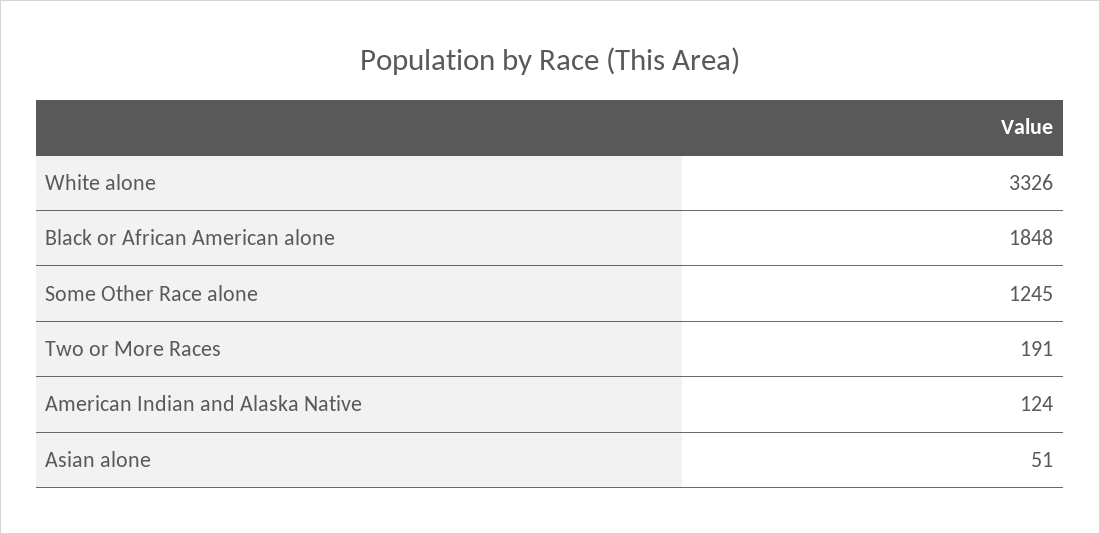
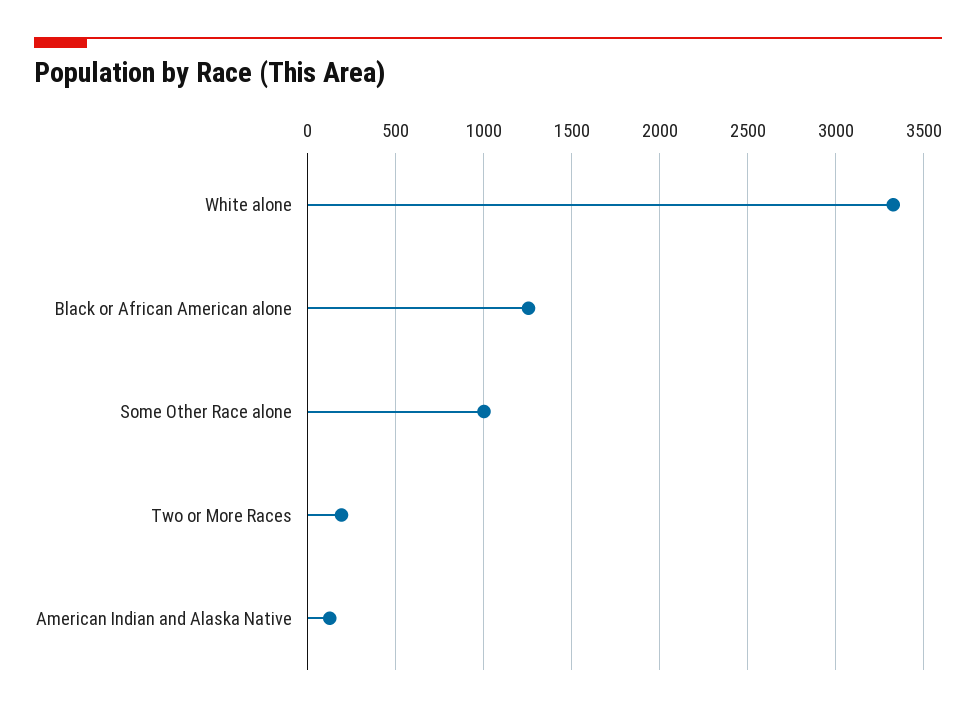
Black or African American alone: 1848 -> 1250
Some Other Race alone: 1245 -> 1000
Asian alone: 51 -> none

